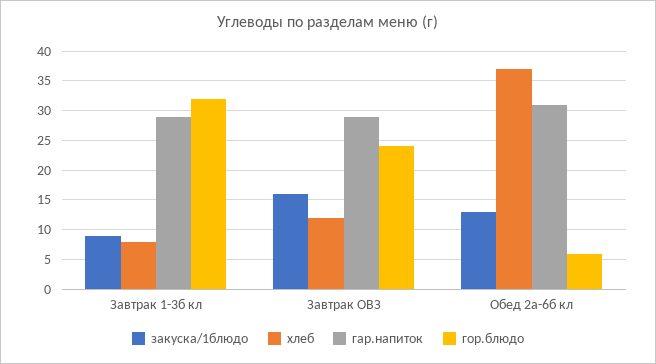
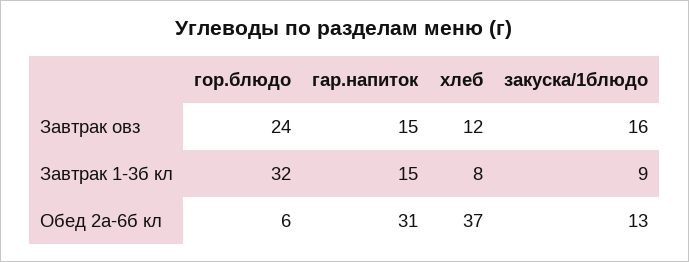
гар.напиток, Завтрак 1-3б кл: 30 -> 15
гар.напиток, Завтрак ОВЗ: 30 -> 15

